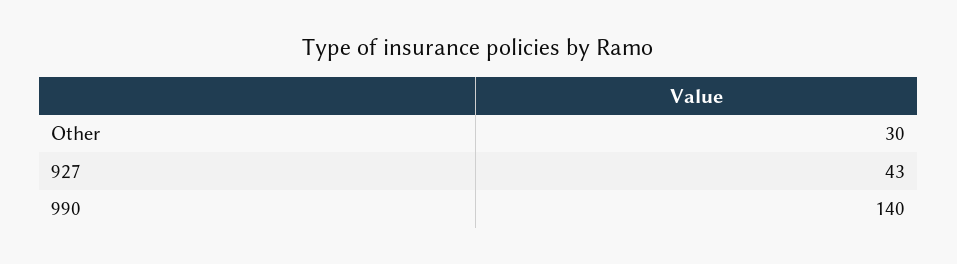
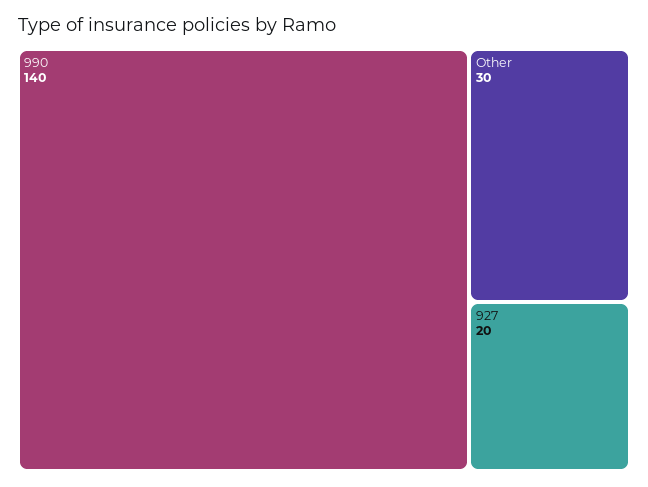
927: 43 -> 20

